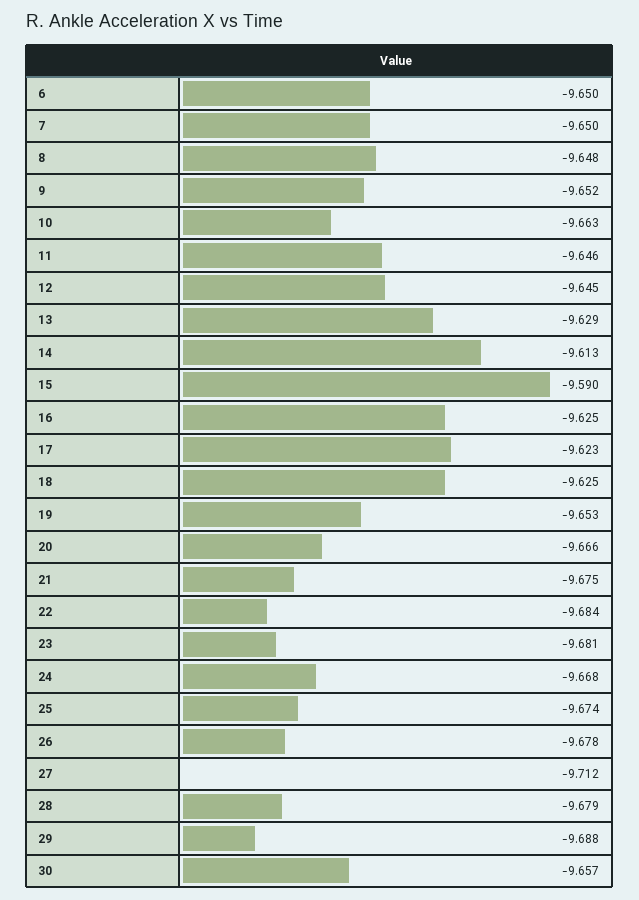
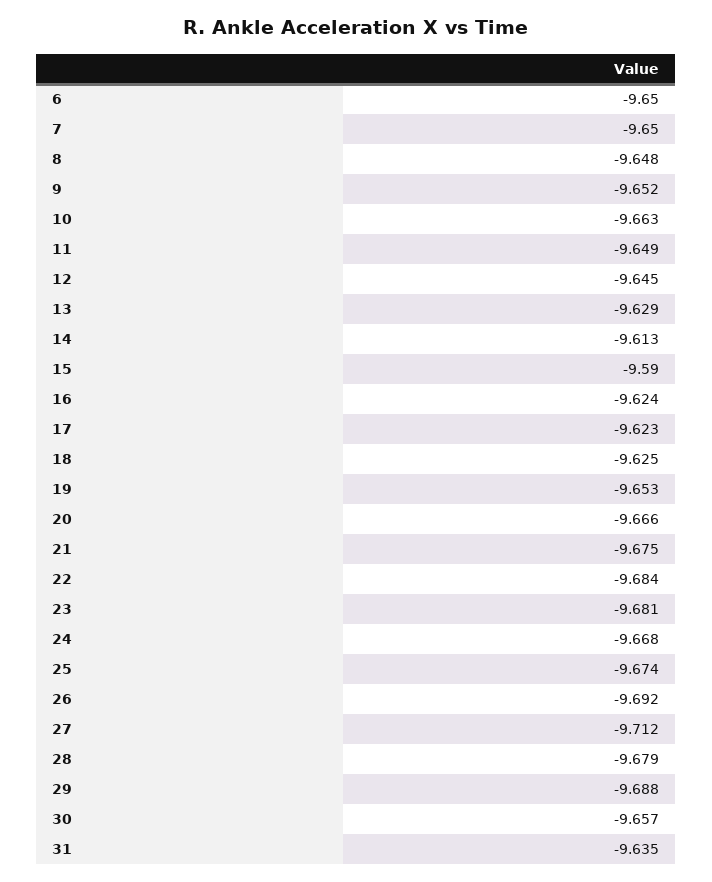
11: -9.646 -> -9.649
16: -9.625 -> -9.624
26: -9.678 -> -9.692
31: none -> -9.635

